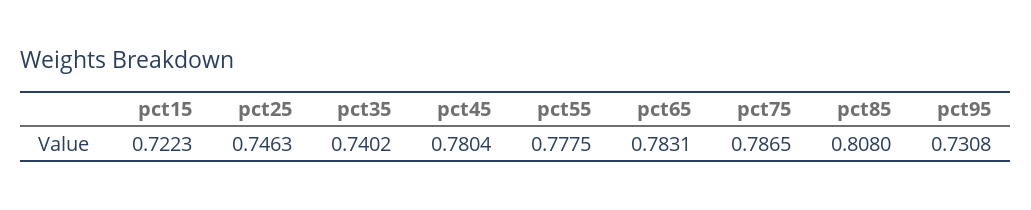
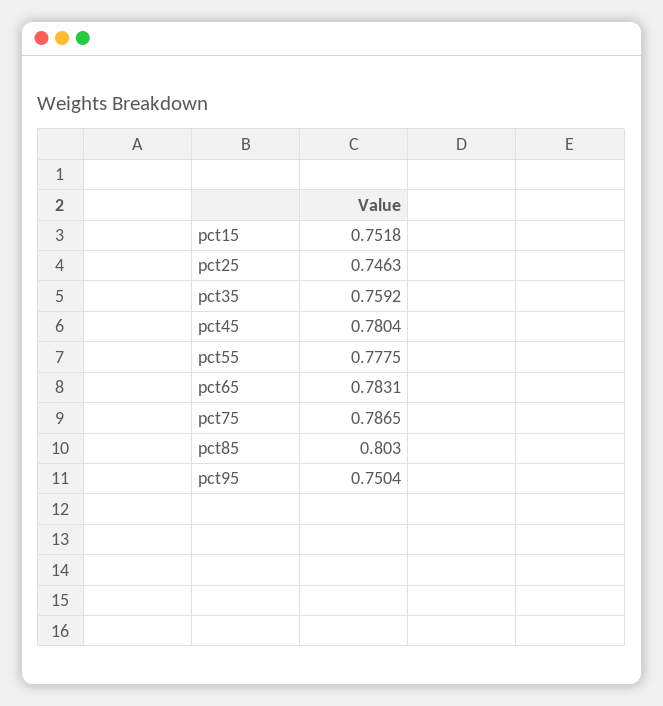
pct15: 0.7223 -> 0.7518
pct35: 0.7402 -> 0.7592
pct85: 0.808 -> 0.803
pct95: 0.7308 -> 0.7504

